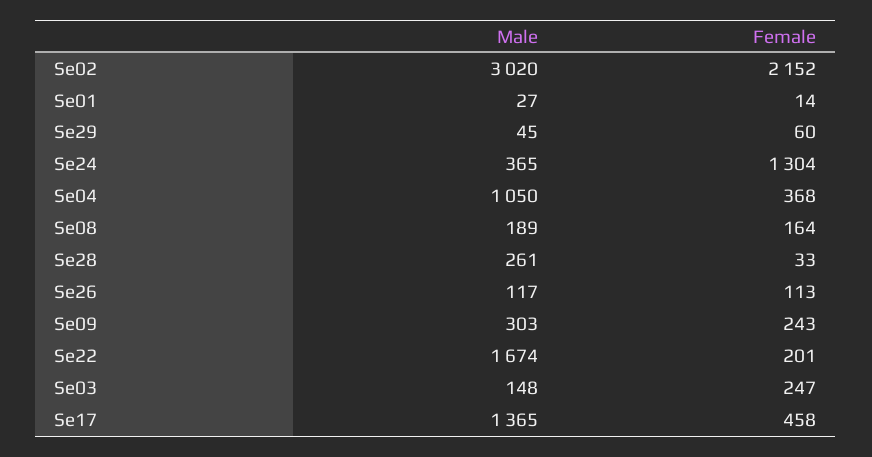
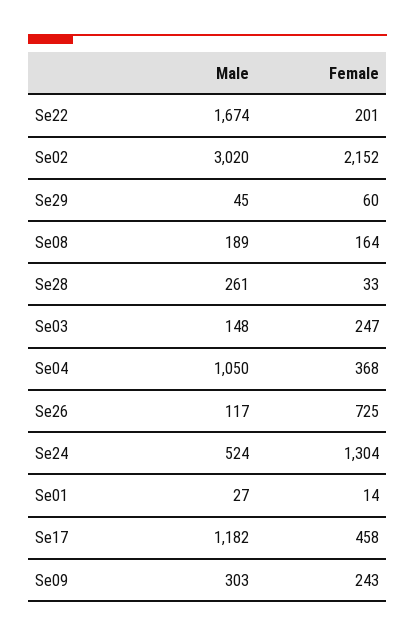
Male, Se24: 365 -> 524
Female, Se26: 113 -> 725
Male, Se17: 1365 -> 1182

